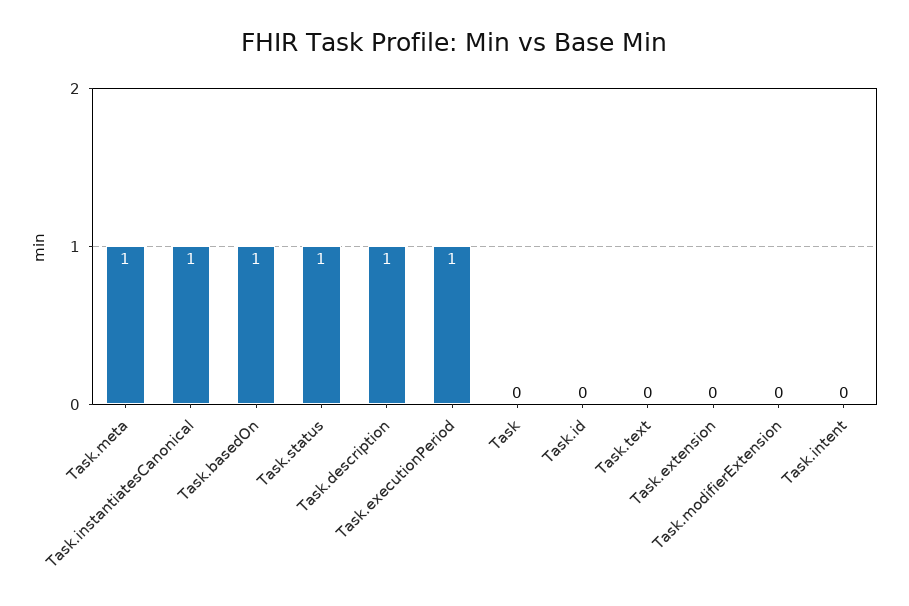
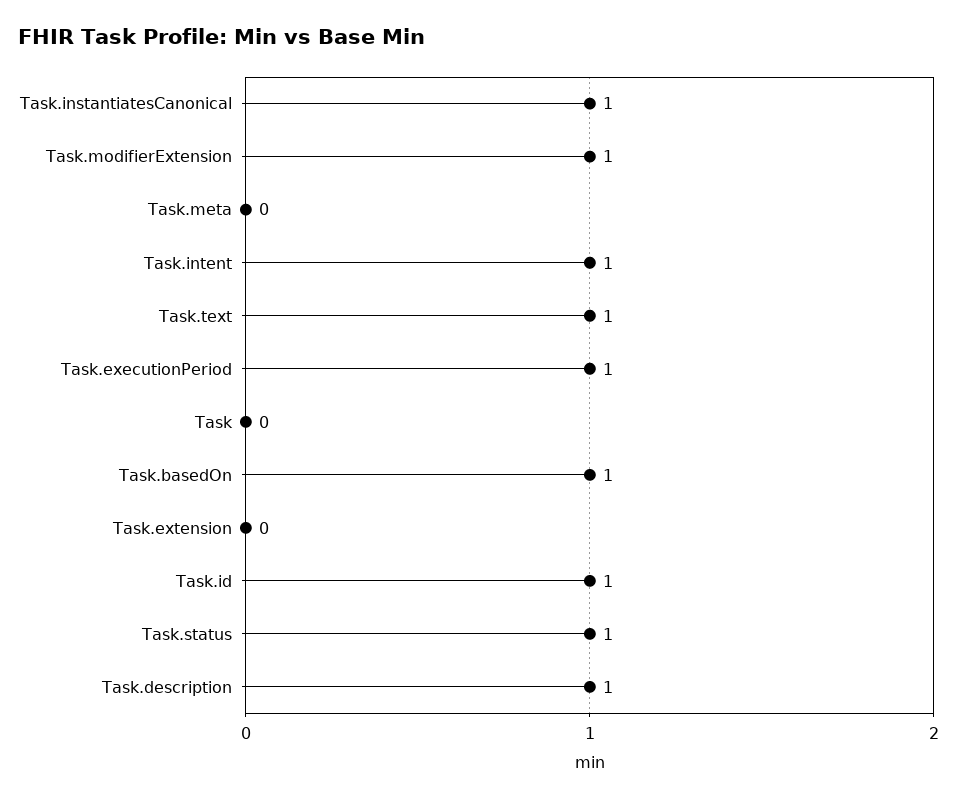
Task.meta: 1 -> 0
Task.id: 0 -> 1
Task.text: 0 -> 1
Task.modifierExtension: 0 -> 1
Task.intent: 0 -> 1

